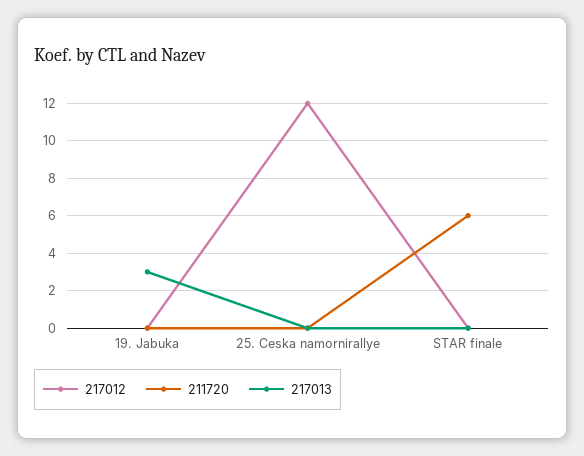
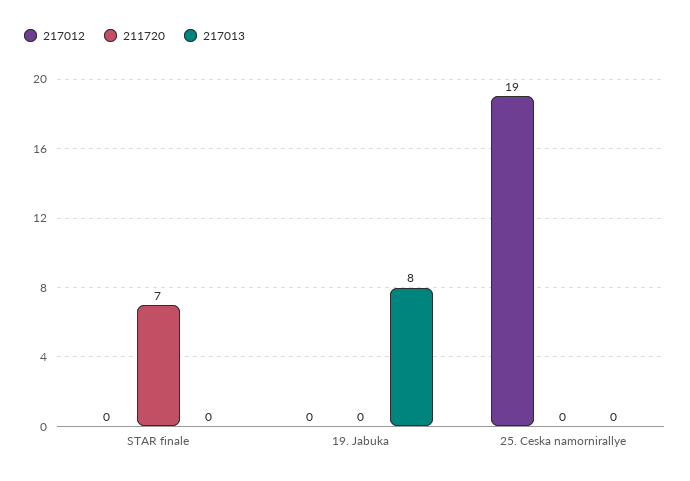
217013, 19. Jabuka: 3 -> 8
217012, 25. Ceska namornirallye: 12 -> 19
211720, STAR finale: 6 -> 7

